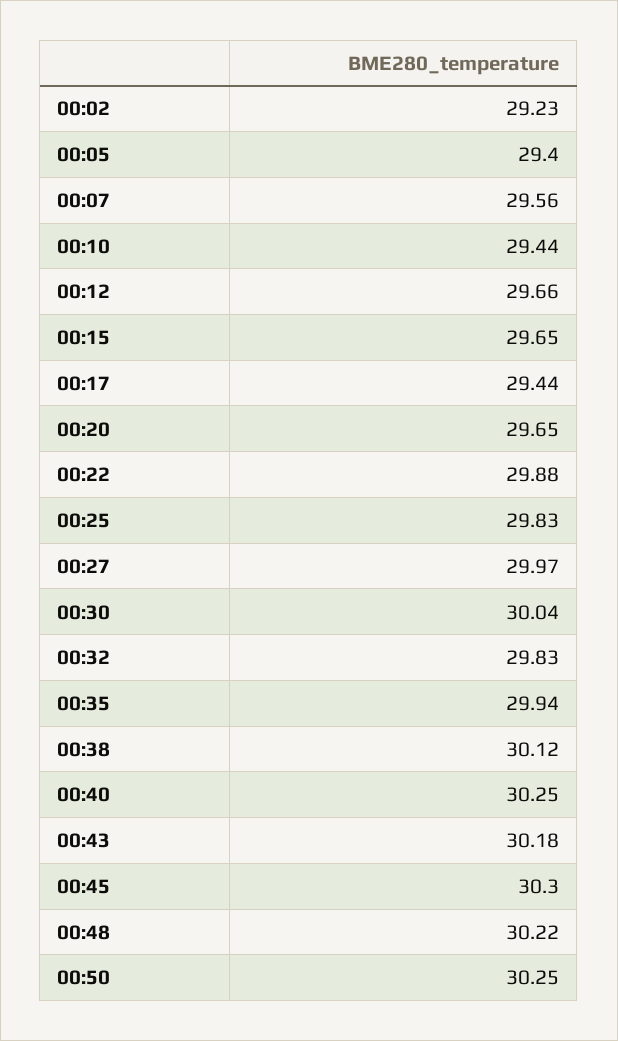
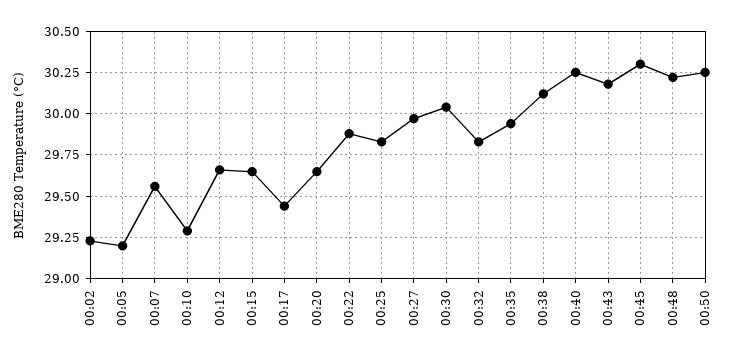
00:05: 29.4 -> 29.2
00:10: 29.44 -> 29.3

